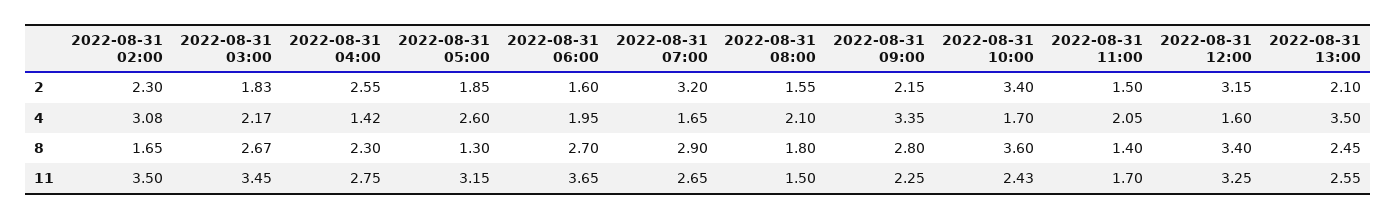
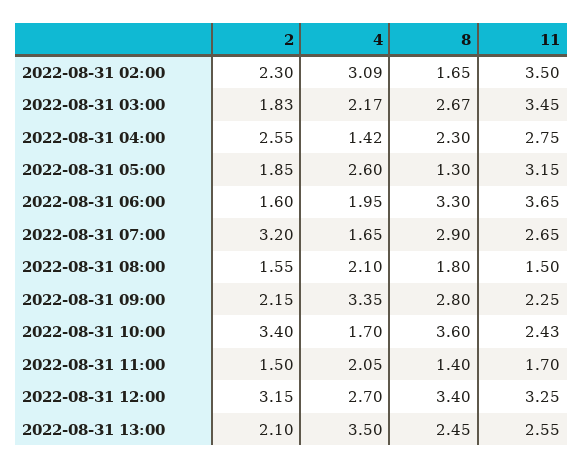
2022-08-31 02:00, 4: 3.08 -> 3.09
2022-08-31 12:00, 4: 1.6 -> 2.7
2022-08-31 06:00, 8: 2.7 -> 3.3

